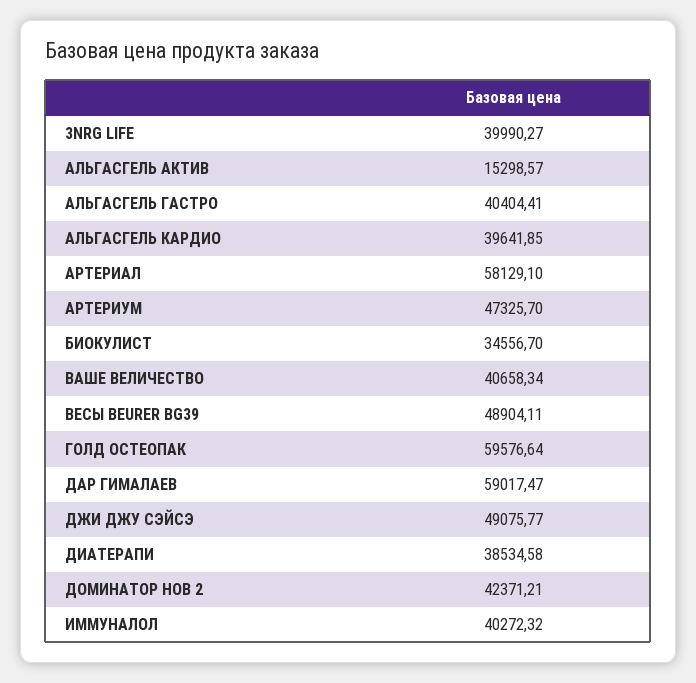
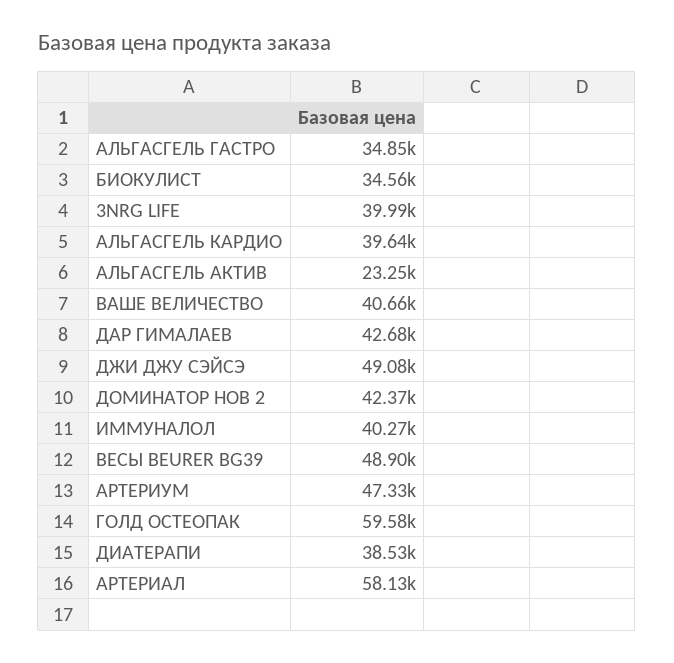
АЛЬГАСГЕЛЬ АКТИВ: 15298.57 -> 23250
АЛЬГАСГЕЛЬ ГАСТРО: 40404.41 -> 34850
ДАР ГИМАЛАЕВ: 59017.47 -> 42680

